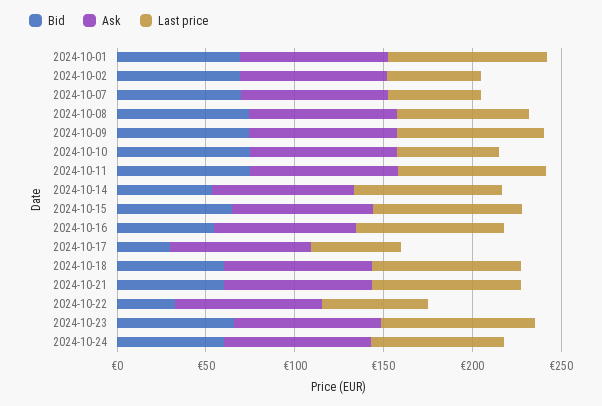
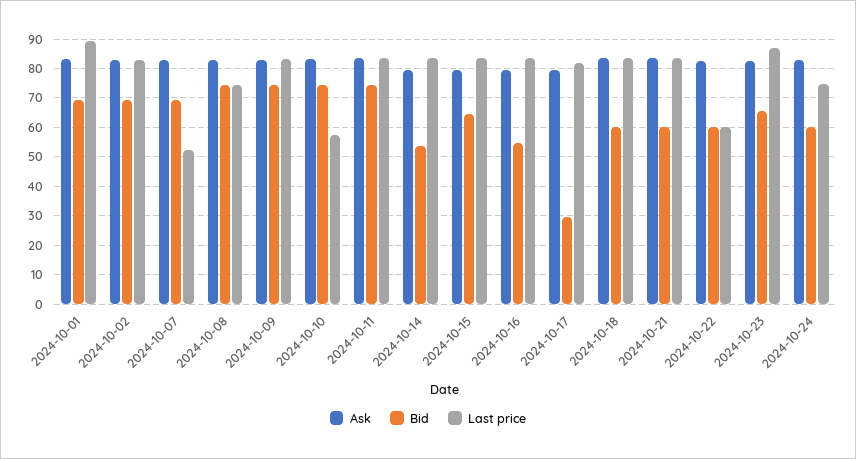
Last price, 2024-10-02: 50 -> 82.5
Last price, 2024-10-17: 50 -> 82.5
Bid, 2024-10-22: 30 -> 60

